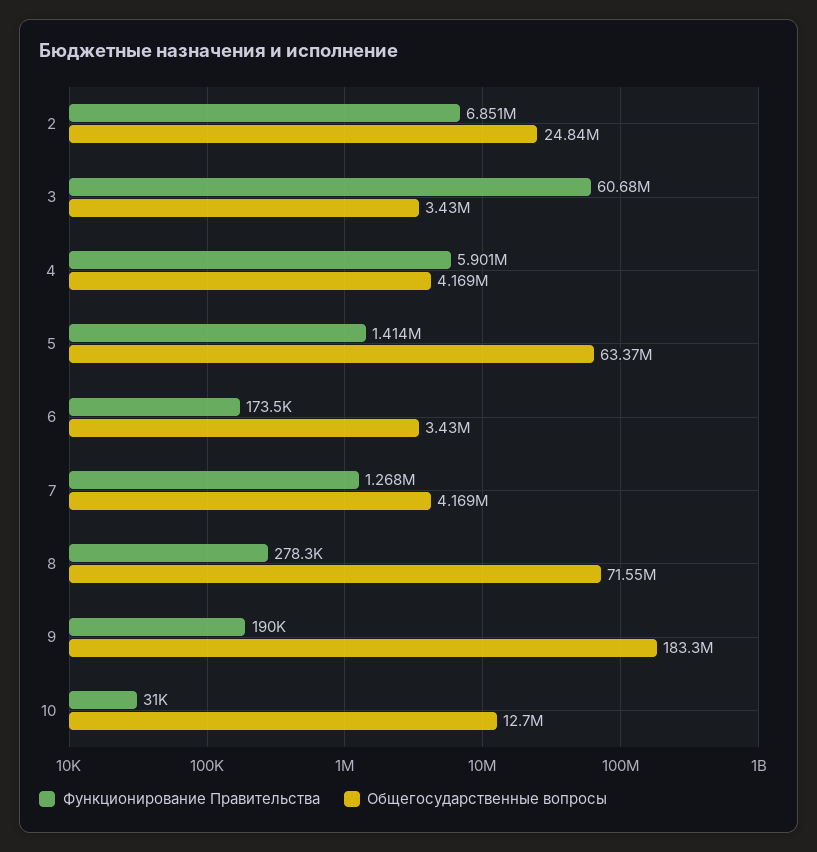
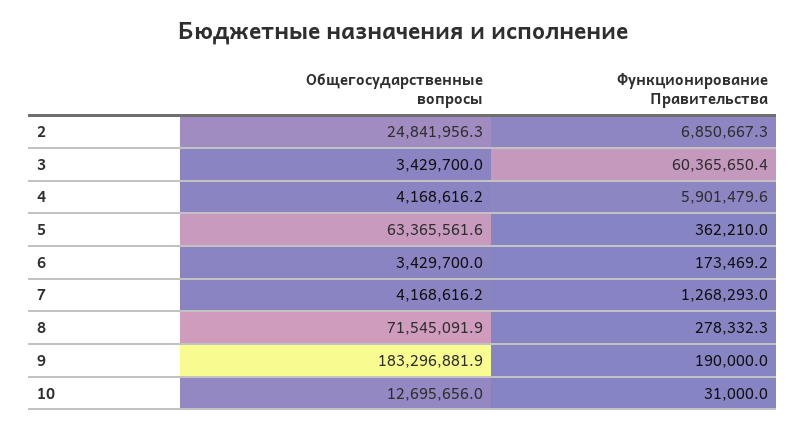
Функционирование Правительства, 3: 60680000 -> 60365650.4
Функционирование Правительства, 5: 1414000 -> 362210

